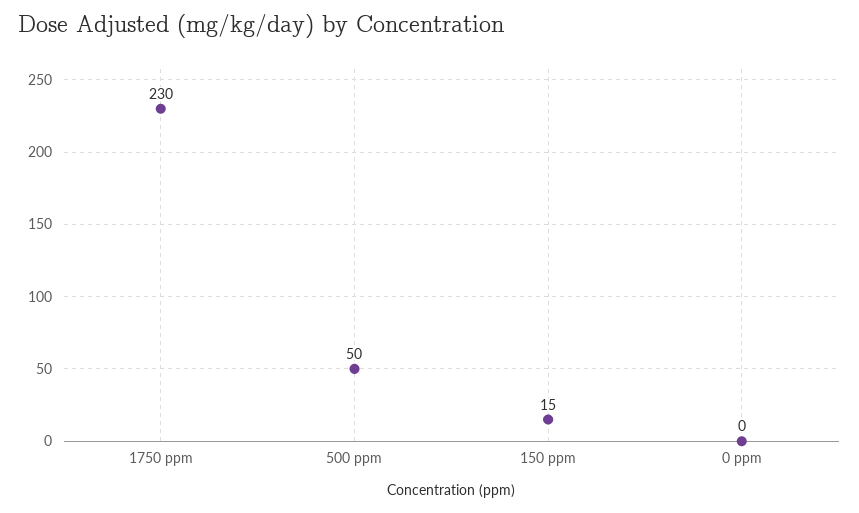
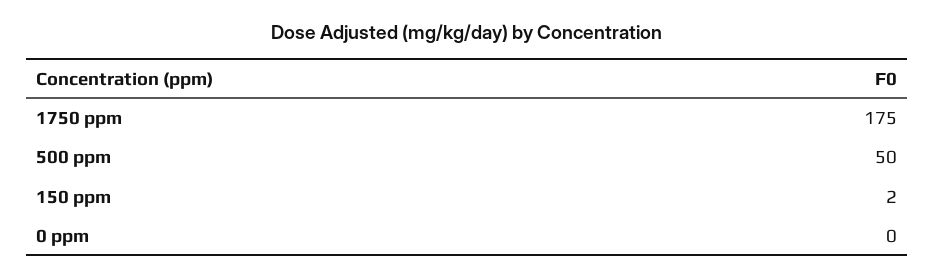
1750 ppm: 230 -> 175
150 ppm: 15 -> 2

